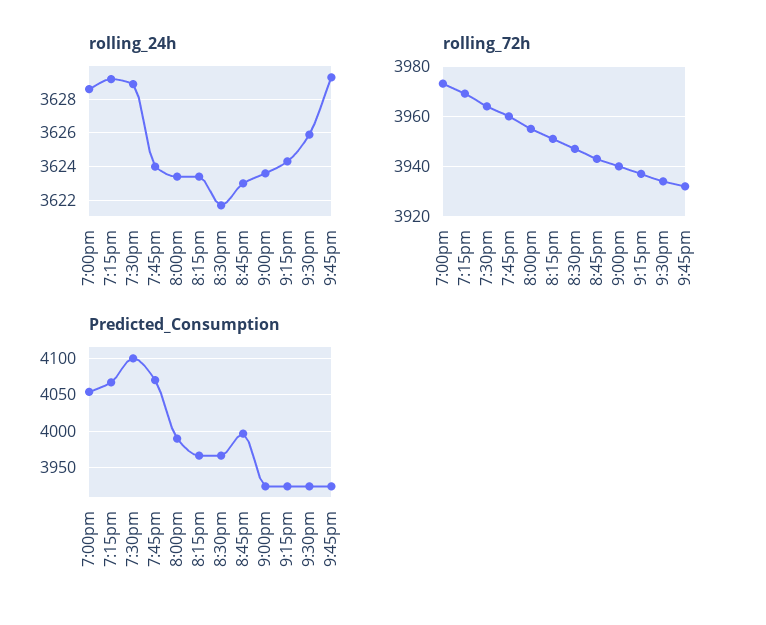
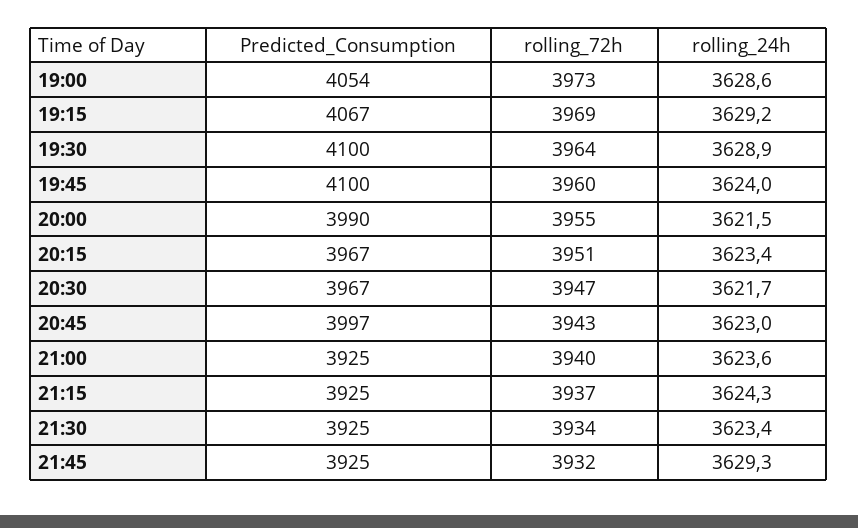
rolling_24h, 8:00pm: 3623.5 -> 3621.5
rolling_24h, 9:30pm: 3626 -> 3623.4
Predicted_Consumption, 7:45pm: 4070 -> 4100

